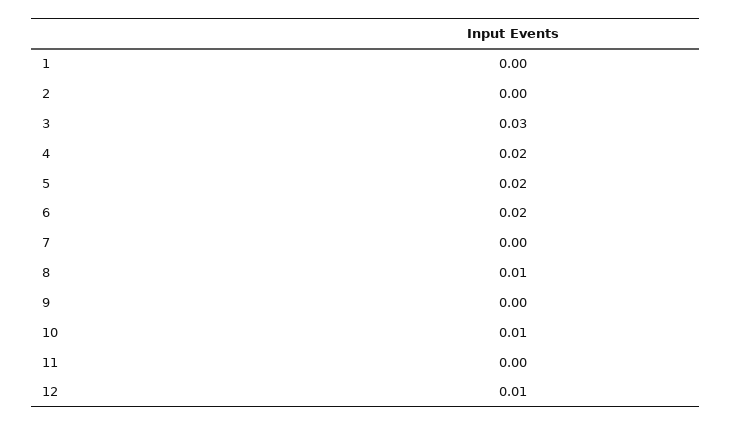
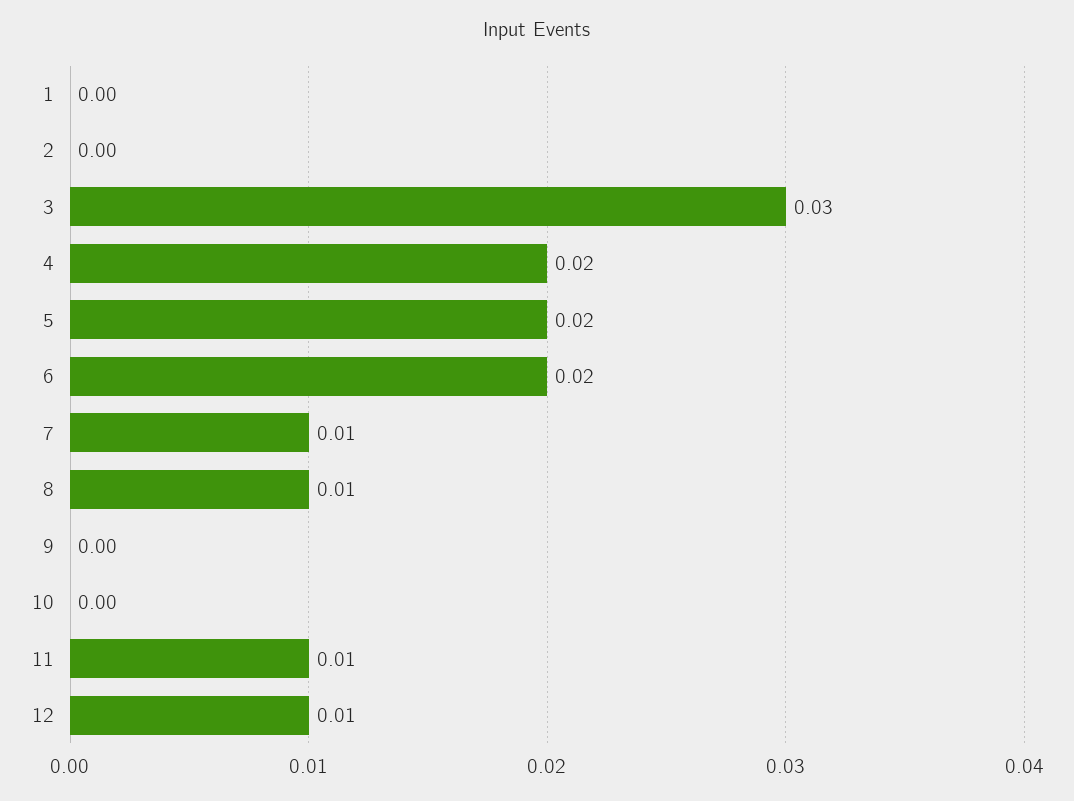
7: 0 -> 0.01
10: 0.01 -> 0
11: 0 -> 0.01

